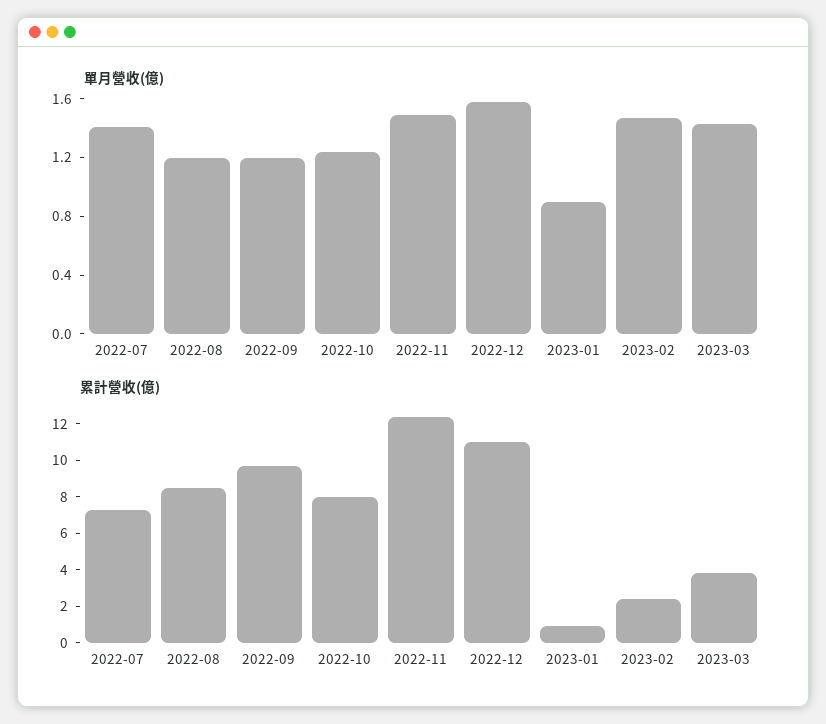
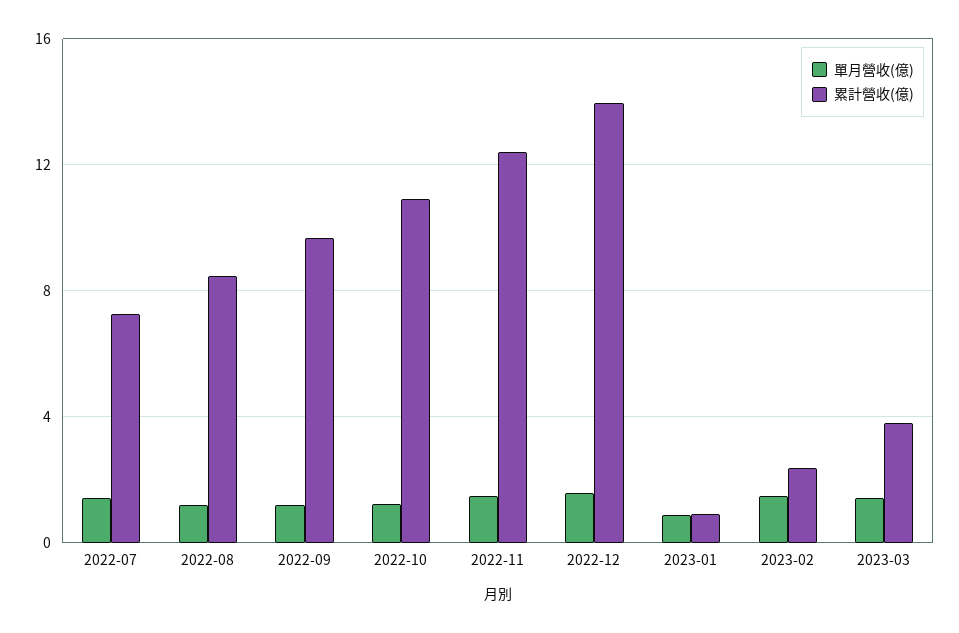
累計營收(億), 2022-10: 8 -> 11
累計營收(億), 2022-12: 11 -> 14

